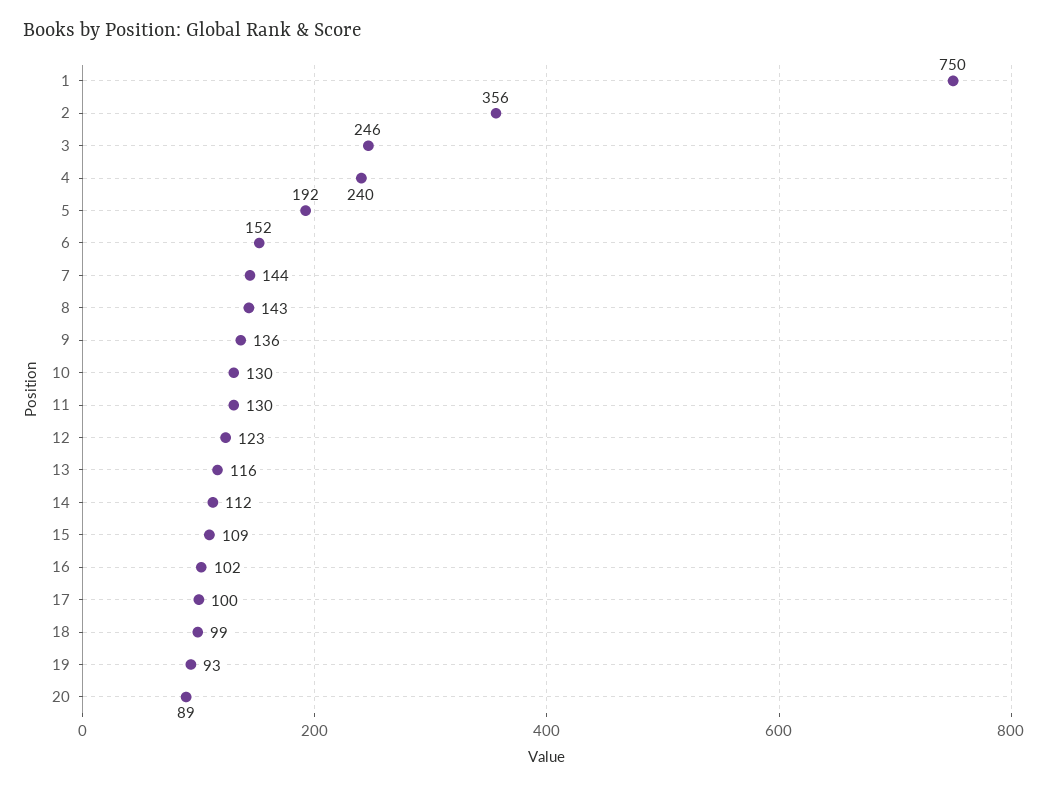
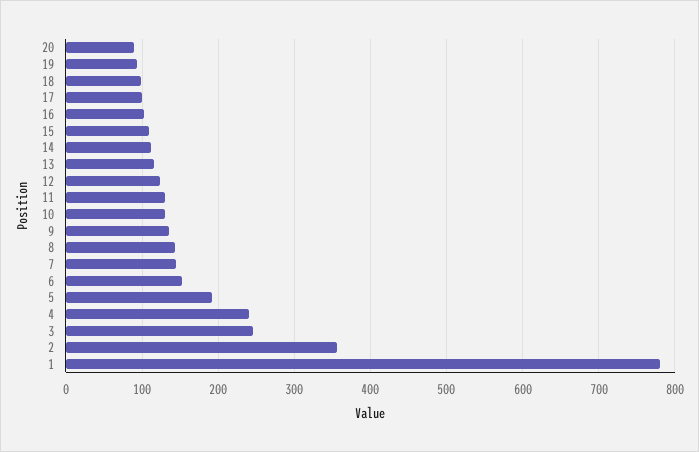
1: 750 -> 780

